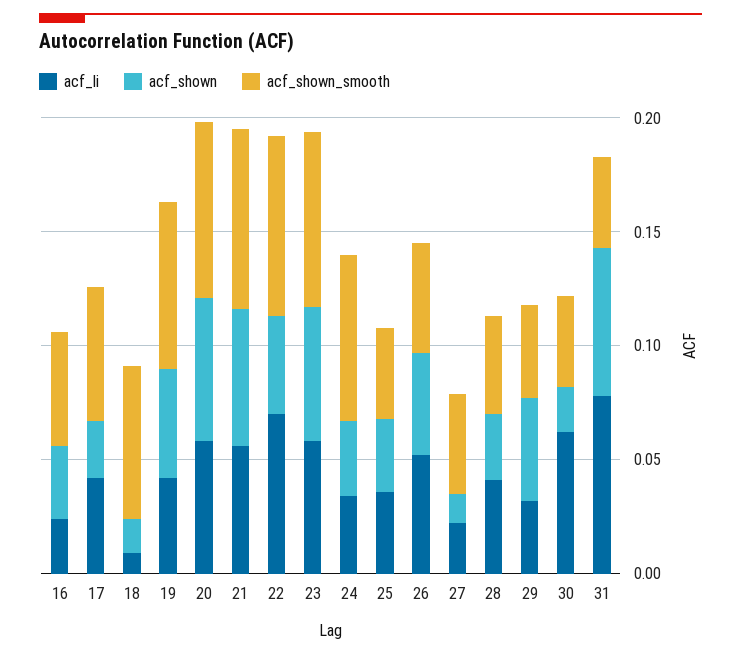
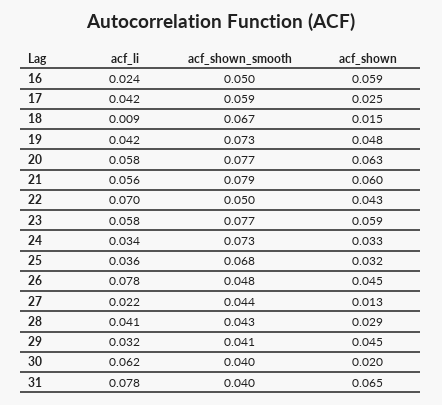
acf_shown, 16: 0.03 -> 0.059
acf_shown_smooth, 22: 0.08 -> 0.05
acf_shown_smooth, 25: 0.04 -> 0.068
acf_li, 26: 0.05 -> 0.078

